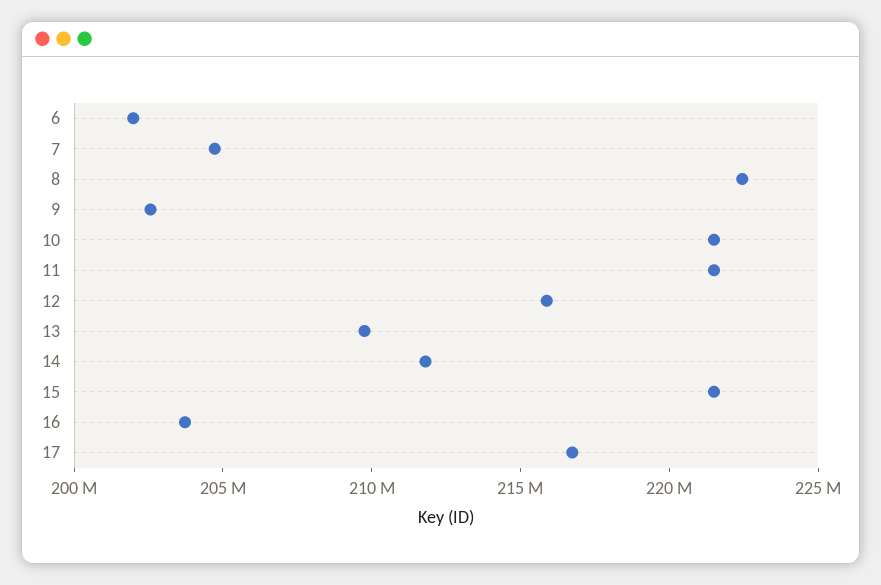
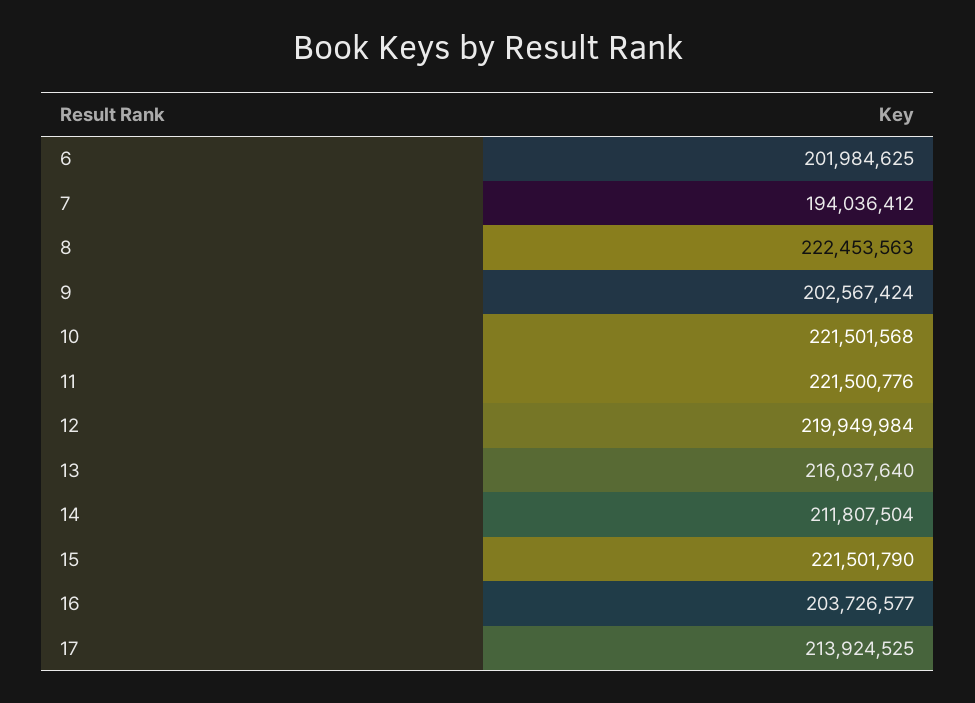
7: 205000000 -> 194036412
12: 216000000 -> 219949984
13: 210000000 -> 216037640
17: 217000000 -> 213924525

